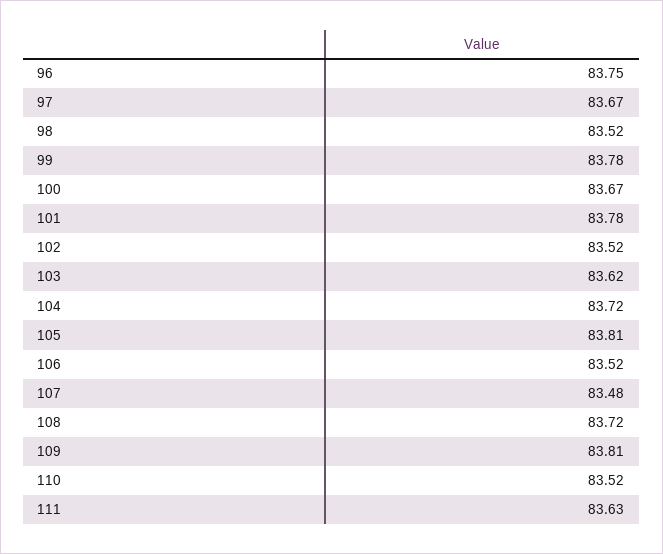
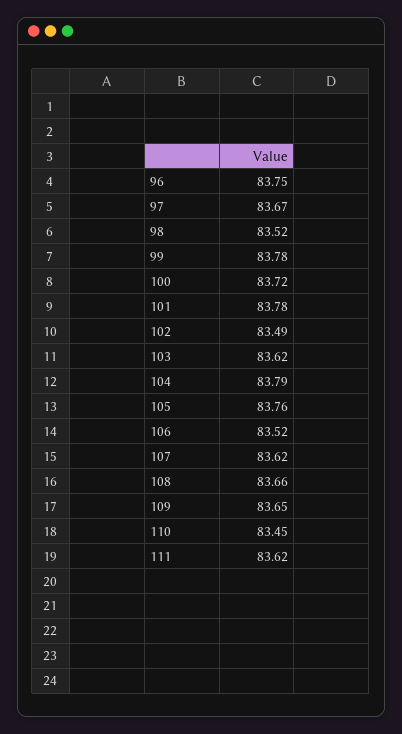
100: 83.67 -> 83.72
102: 83.52 -> 83.49
104: 83.72 -> 83.79
105: 83.81 -> 83.76
107: 83.48 -> 83.62
108: 83.72 -> 83.66
109: 83.81 -> 83.65
110: 83.52 -> 83.45
111: 83.63 -> 83.62

